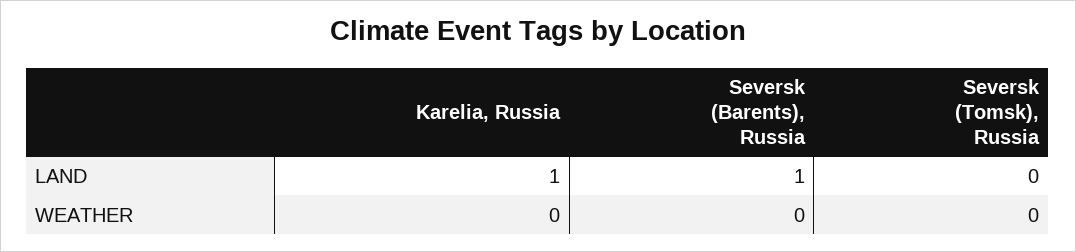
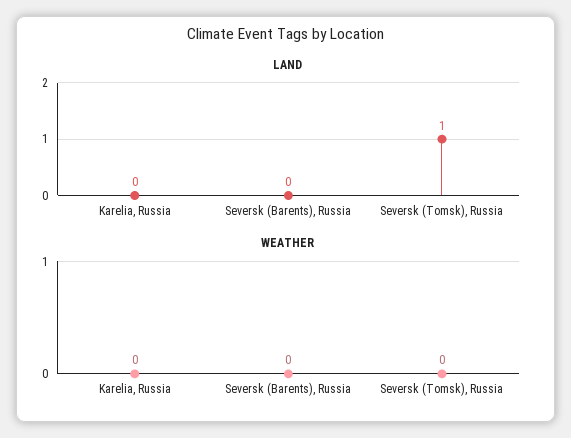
LAND, Karelia, Russia: 1 -> 0
LAND, Seversk (Barents), Russia: 1 -> 0
LAND, Seversk (Tomsk), Russia: 0 -> 1

